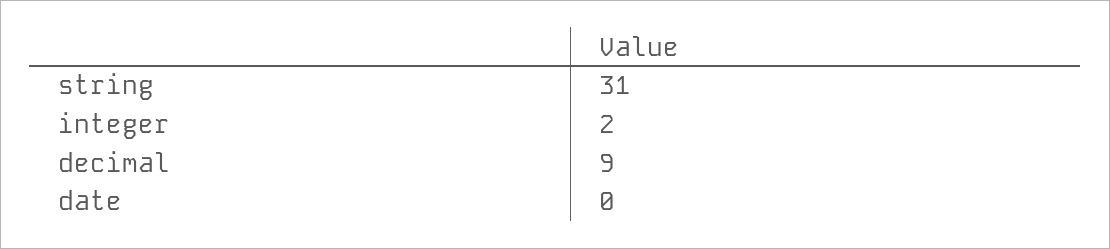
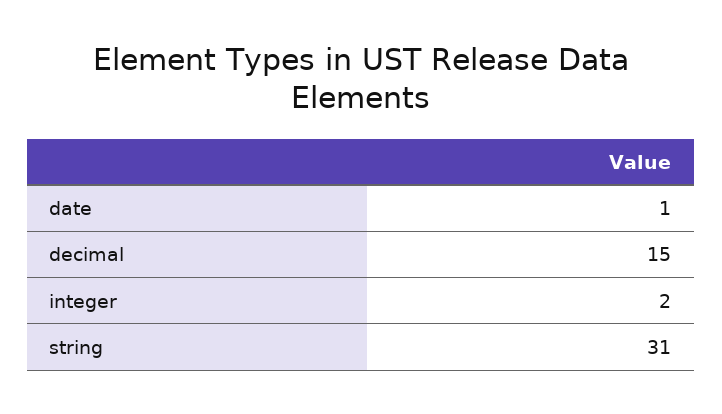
decimal: 9 -> 15
date: 0 -> 1

